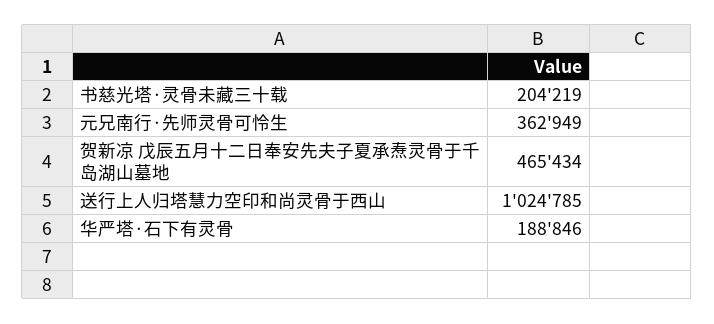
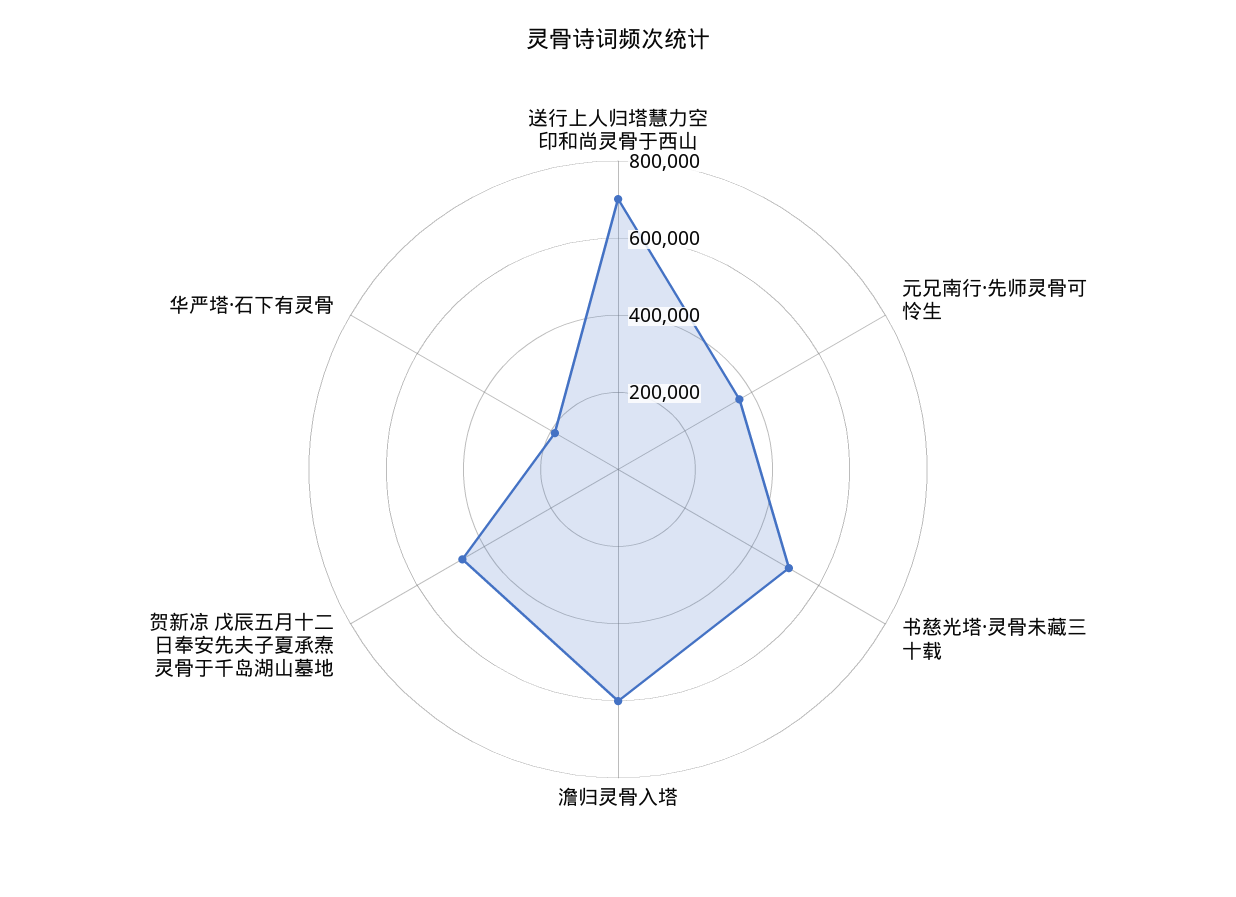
书慈光塔·灵骨未藏三十载: 204219 -> 500000
送行上人归塔慧力空印和尚灵骨于西山: 1024785 -> 700000
澹归灵骨入塔: none -> 600000

